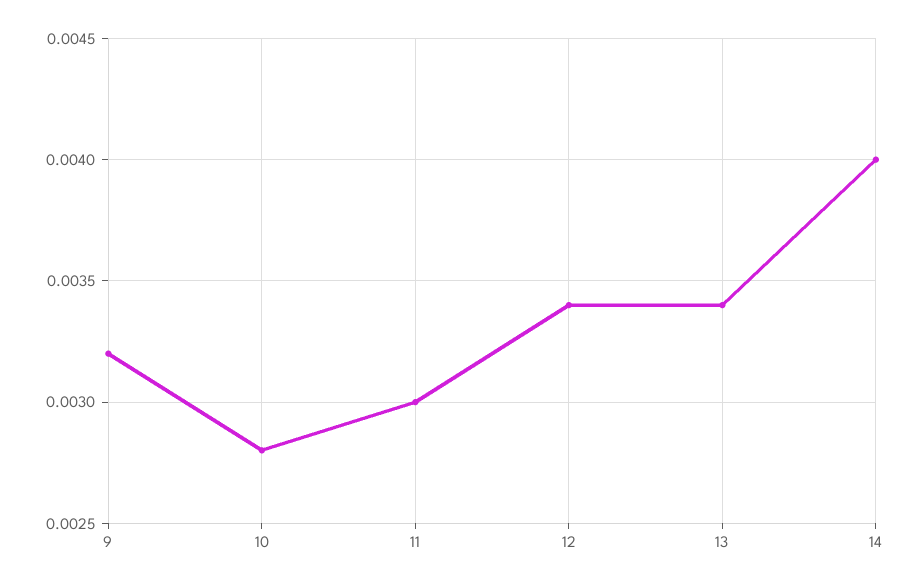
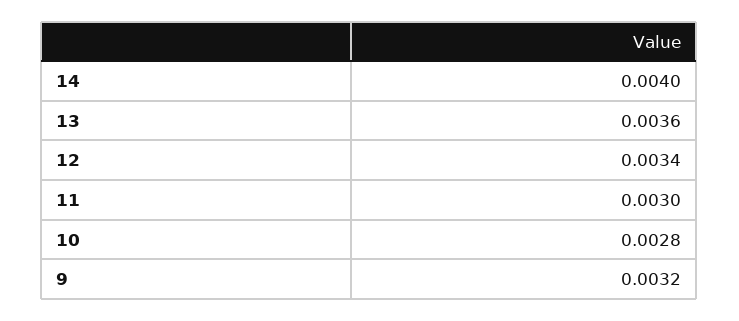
13: 0.0034 -> 0.0036

